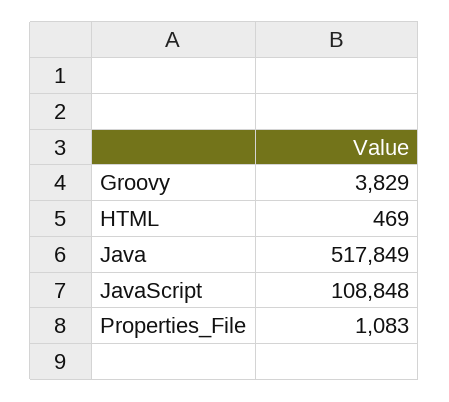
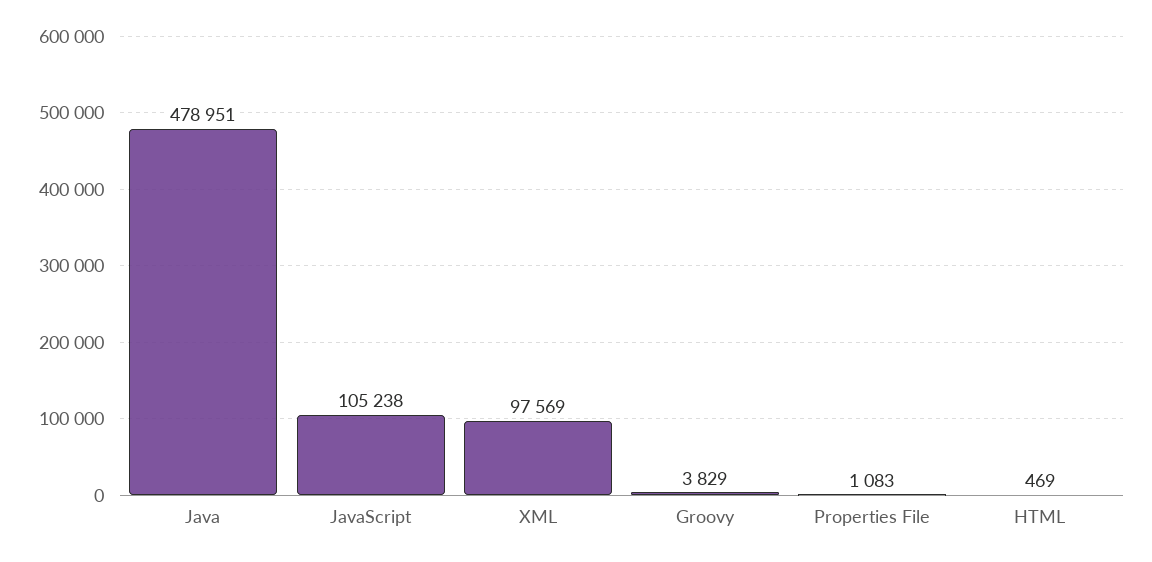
Java: 517849 -> 478951
JavaScript: 108848 -> 105238
XML: none -> 97569

